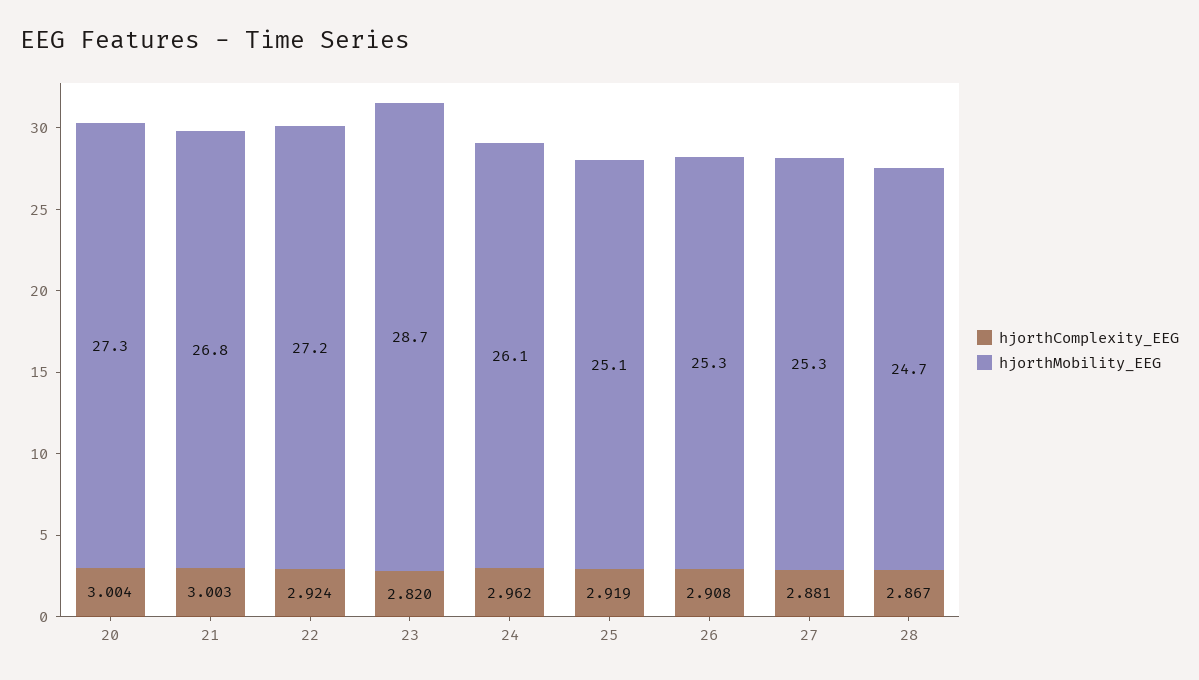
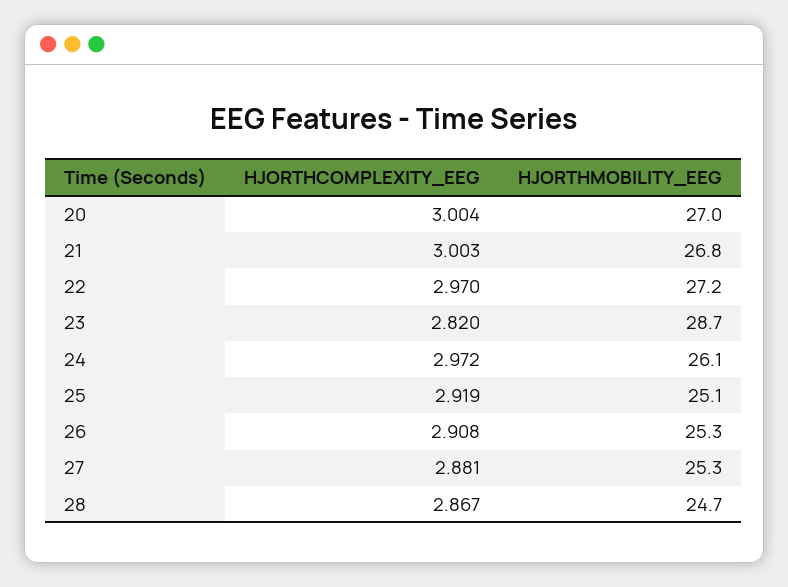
hjorthMobility_EEG, 20: 27.3 -> 27
hjorthComplexity_EEG, 22: 2.924 -> 2.97
hjorthComplexity_EEG, 24: 2.962 -> 2.972

